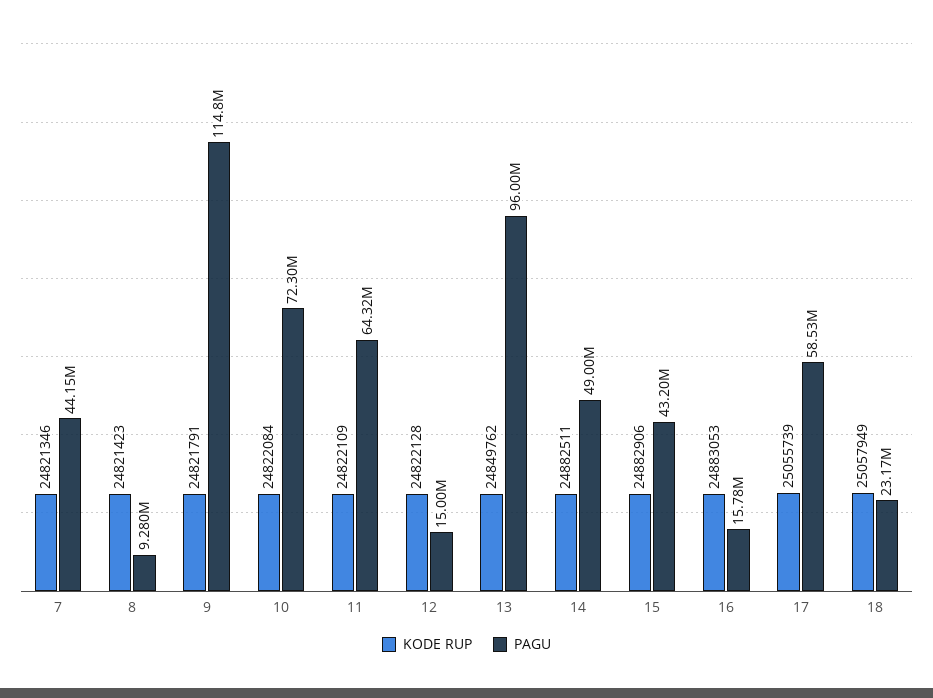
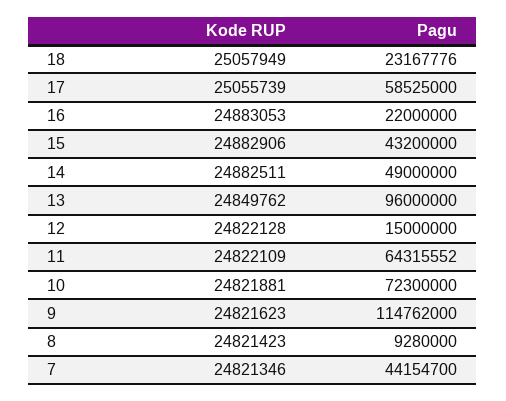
KODE RUP, 9: 24821791 -> 24821623
KODE RUP, 10: 24822084 -> 24821881
PAGU, 16: 15780000 -> 22000000

